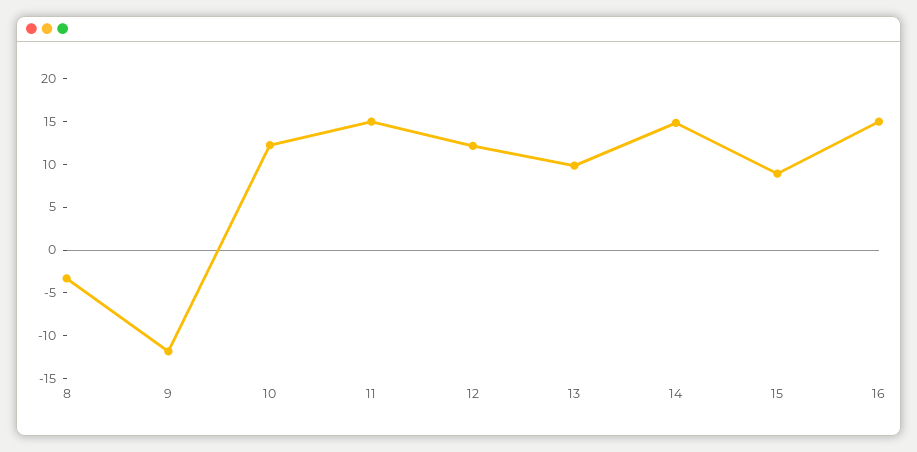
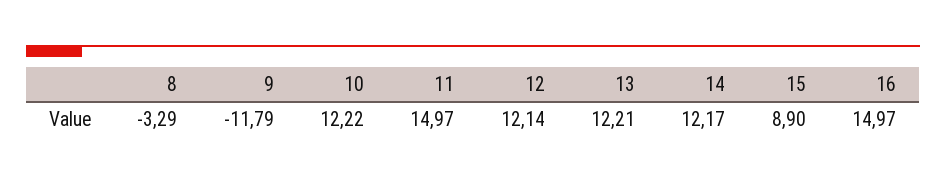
13: 10 -> 12.21
14: 15 -> 12.17

